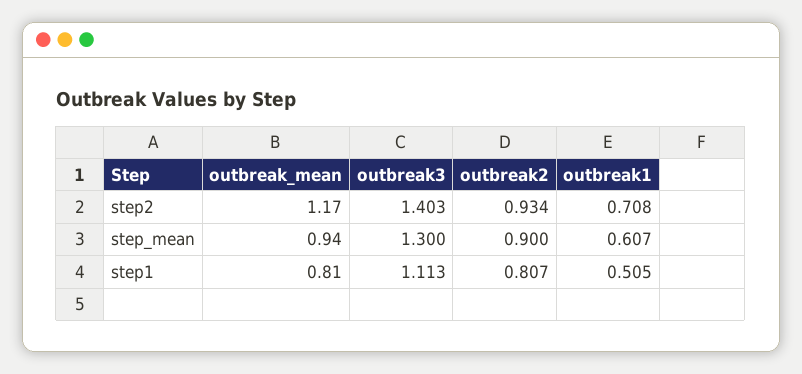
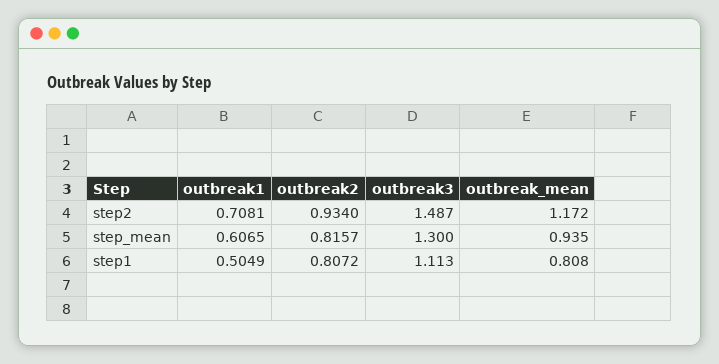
outbreak3, step2: 1.403 -> 1.487
outbreak2, step_mean: 0.9 -> 0.8157

